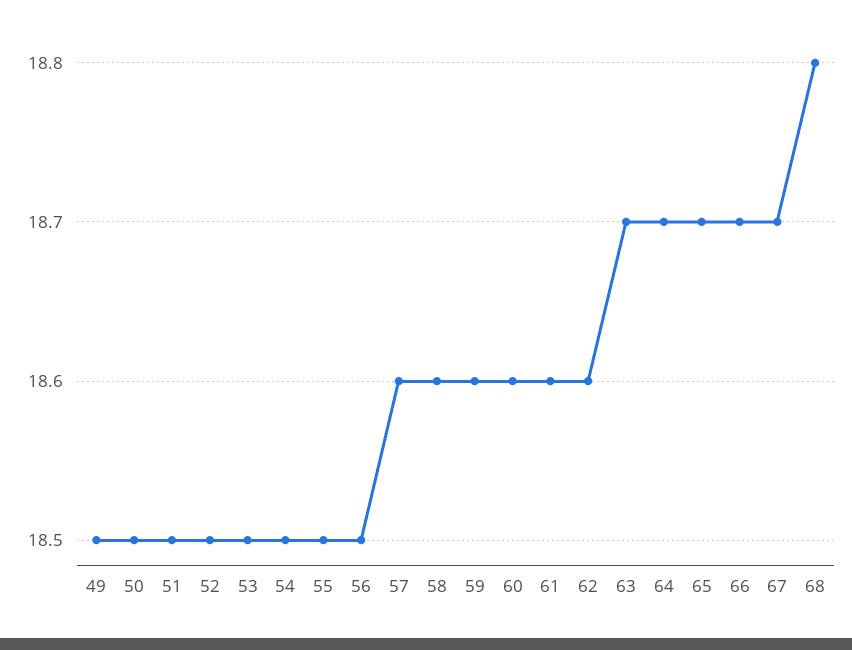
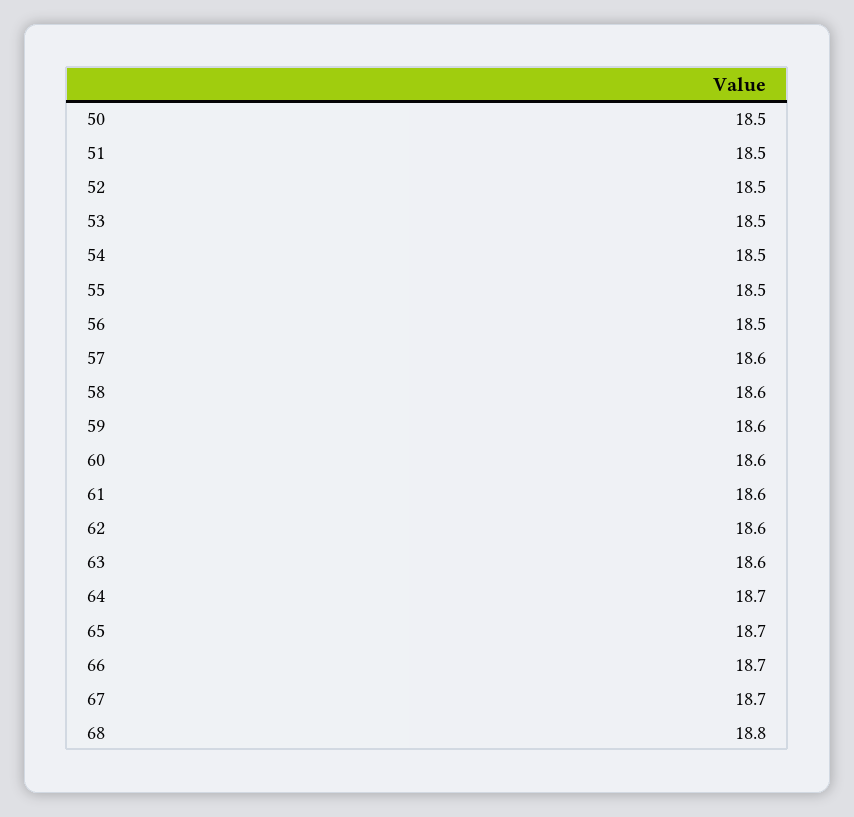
49: 18.5 -> none
63: 18.7 -> 18.6

